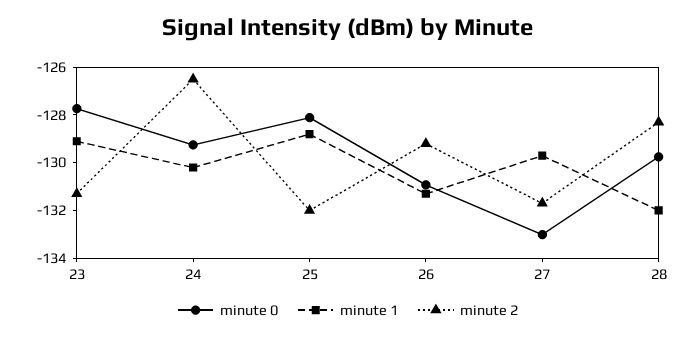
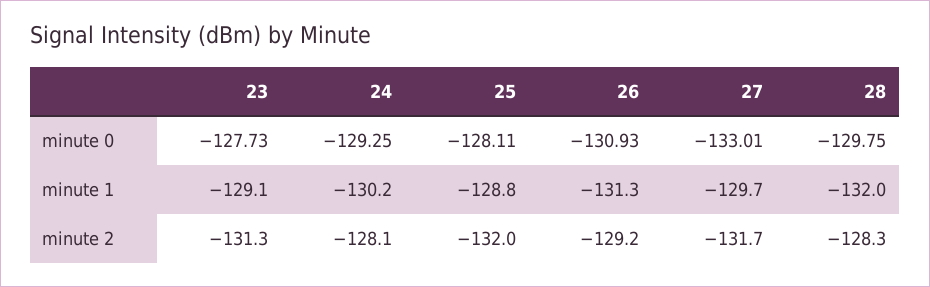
minute 2, 24: -126.5 -> -128.1

